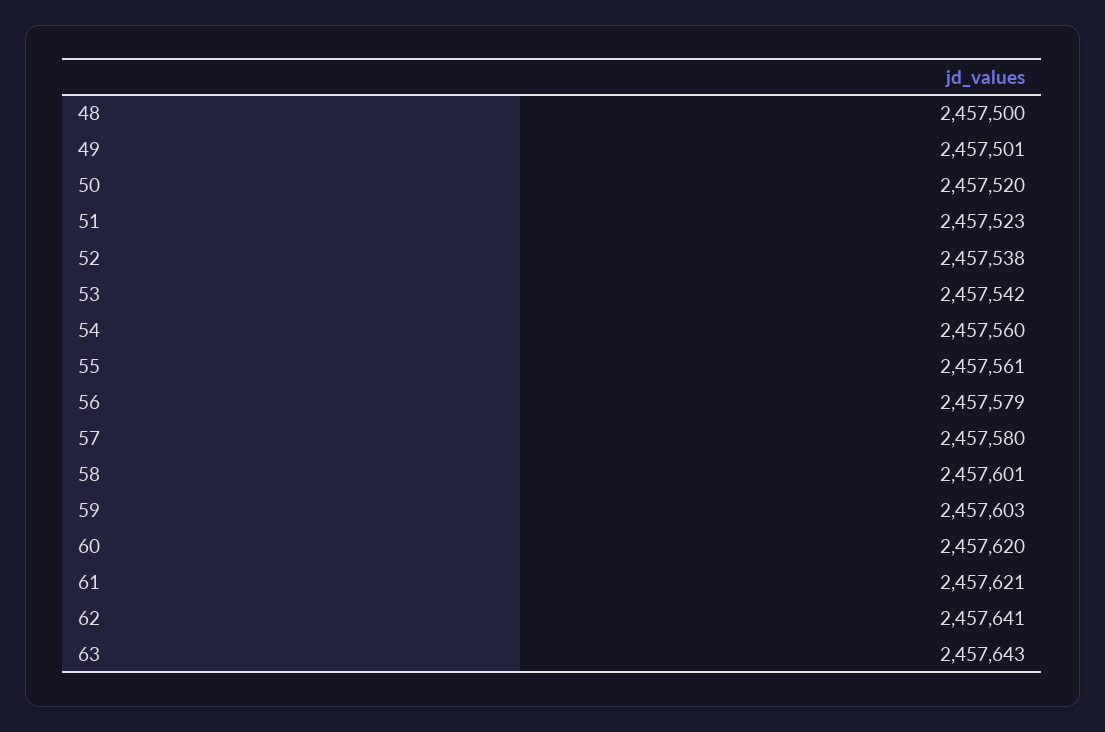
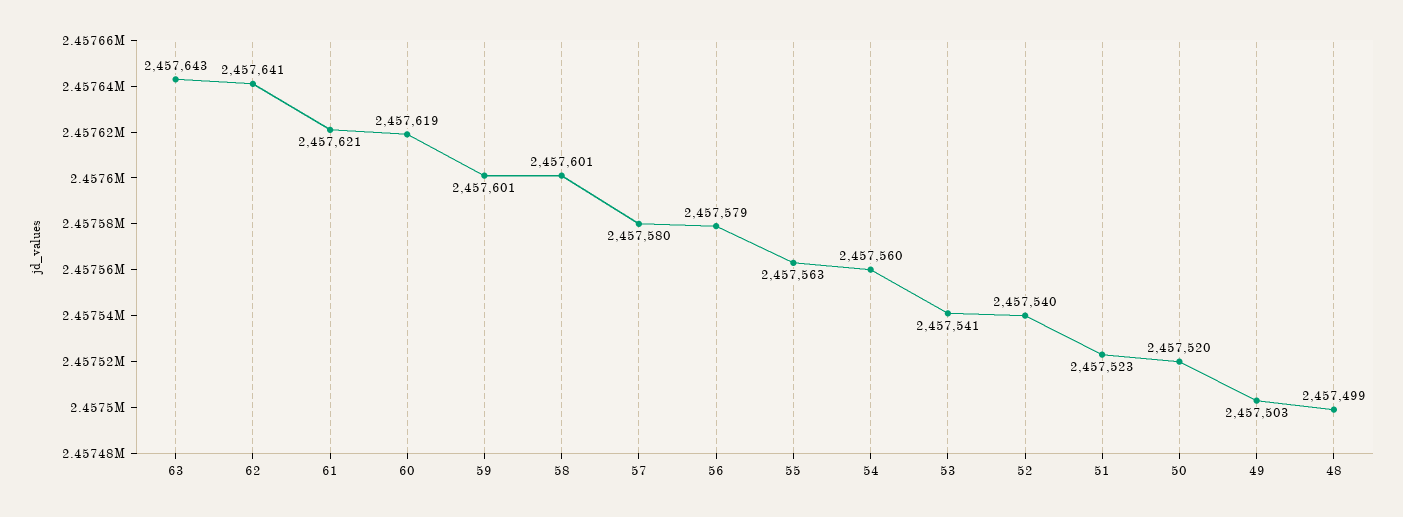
48: 2457500 -> 2457499
49: 2457501 -> 2457503
52: 2457538 -> 2457540
53: 2457542 -> 2457541
55: 2457561 -> 2457563
59: 2457603 -> 2457601
60: 2457620 -> 2457619

